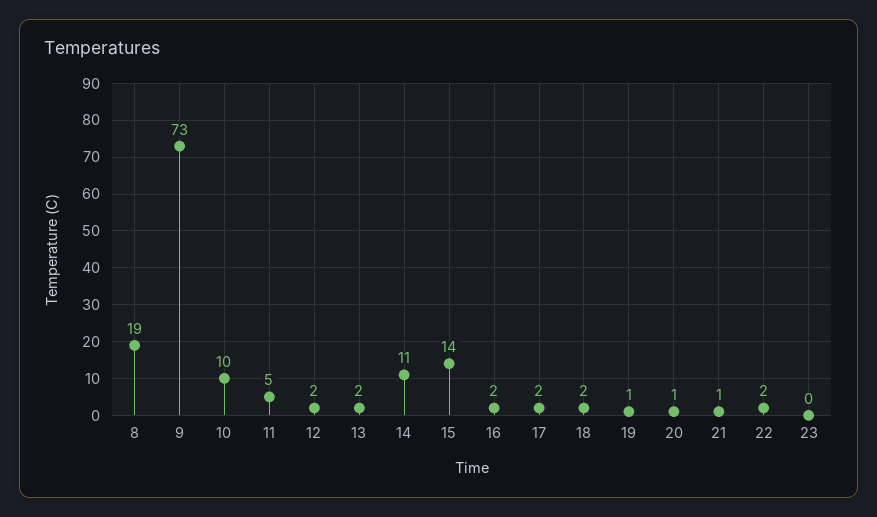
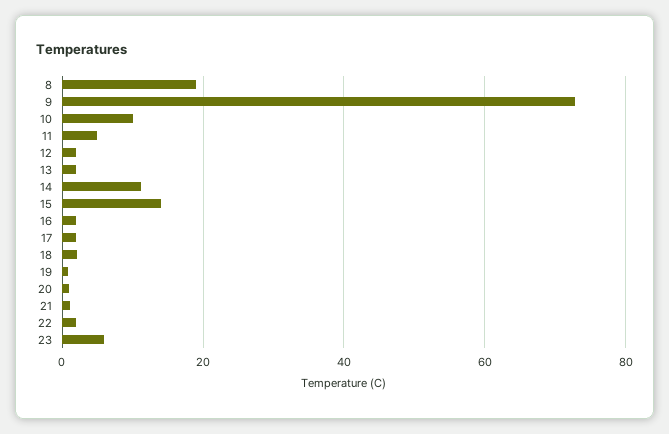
23: 0 -> 6

